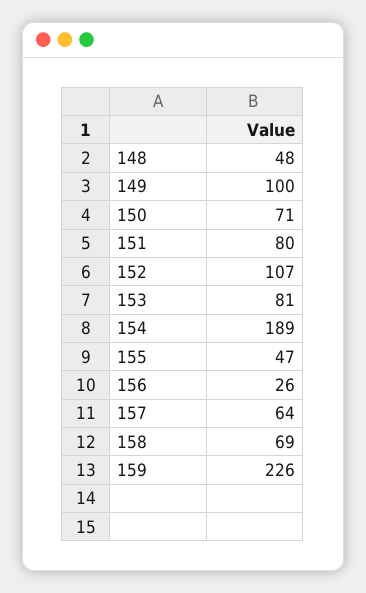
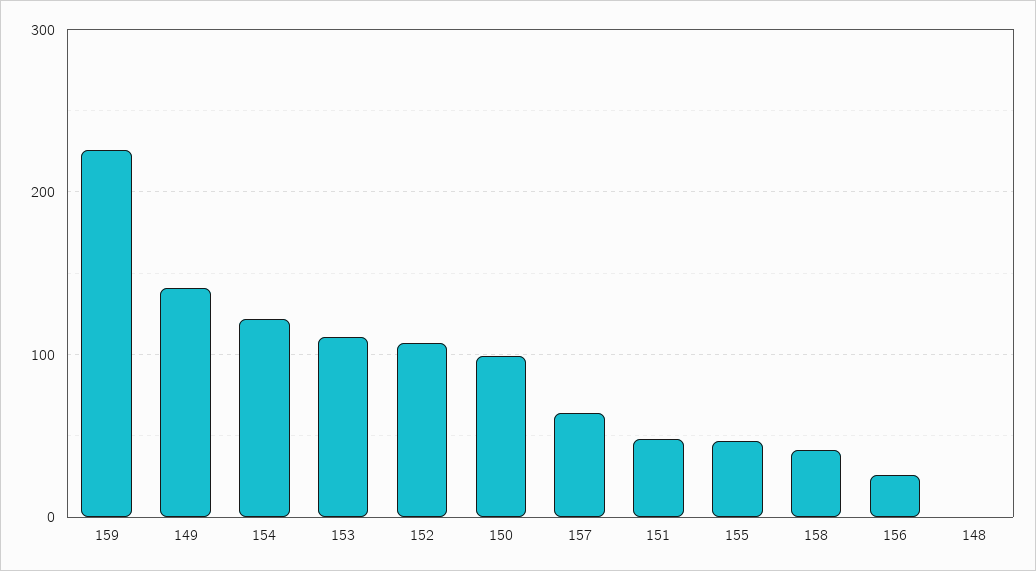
148: 48 -> 0
149: 100 -> 140
150: 71 -> 100
151: 80 -> 50
153: 81 -> 110
154: 189 -> 120
158: 69 -> 40

